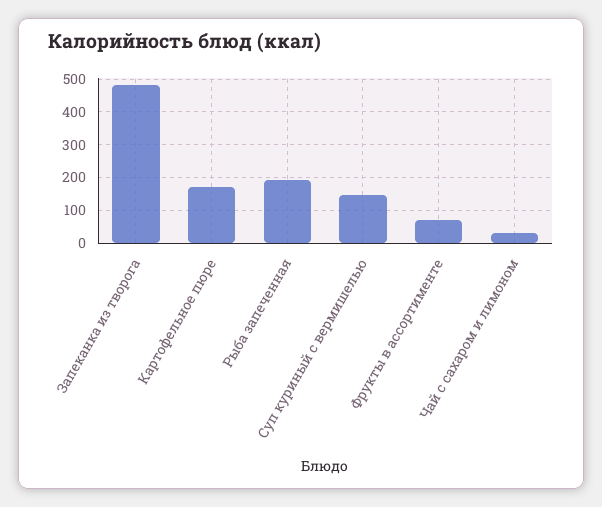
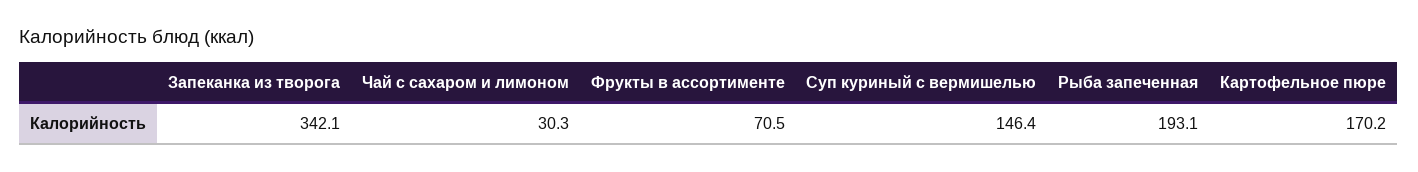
Запеканка из творога: 480 -> 342.1

